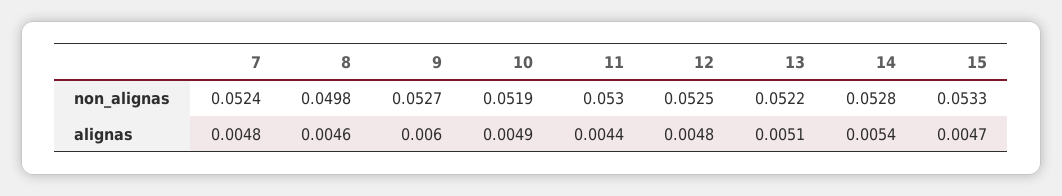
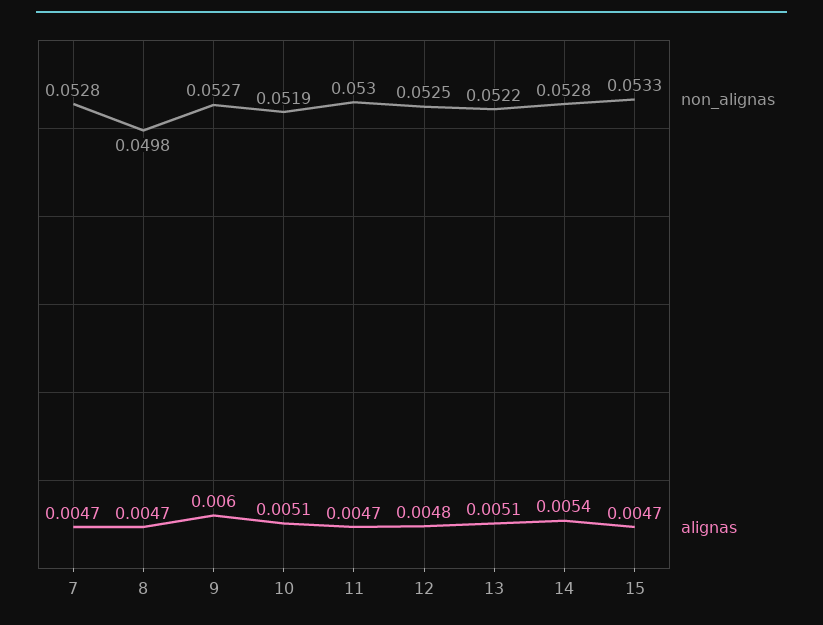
non_alignas, 7: 0.0524 -> 0.0528
alignas, 7: 0.0048 -> 0.0047
alignas, 8: 0.0046 -> 0.0047
alignas, 10: 0.0049 -> 0.0051
alignas, 11: 0.0044 -> 0.0047

